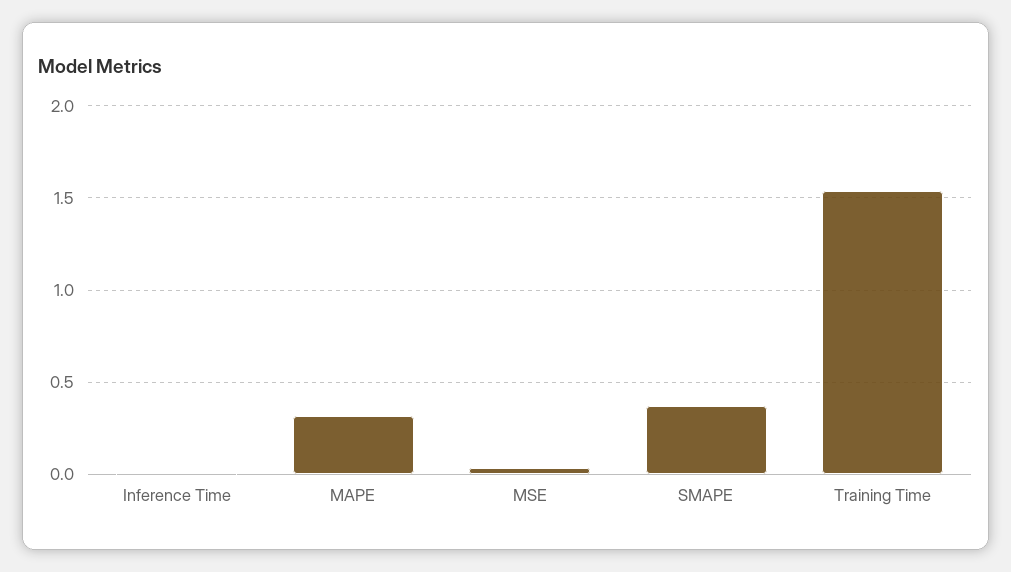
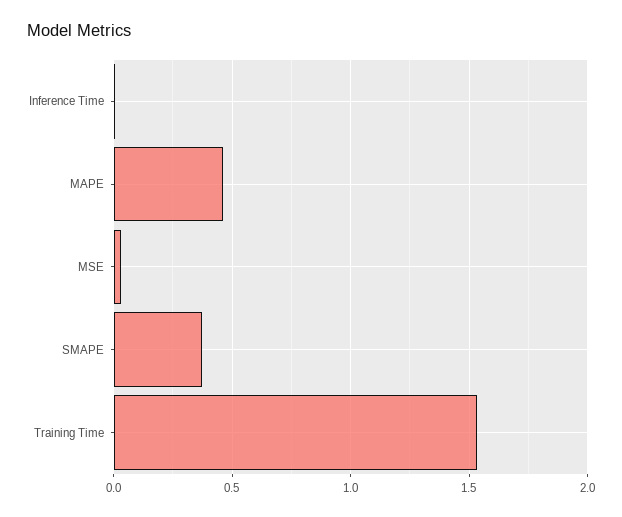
MAPE: 0.3 -> 0.45

